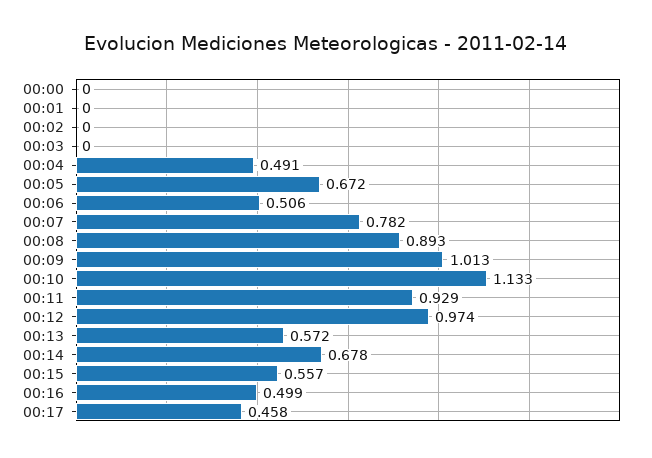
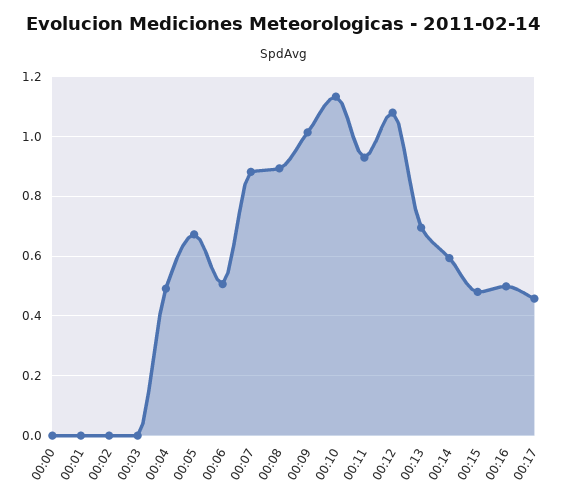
00:07: 0.782 -> 0.875
00:12: 0.974 -> 1.075
00:13: 0.572 -> 0.7
00:14: 0.678 -> 0.6
00:15: 0.557 -> 0.475

